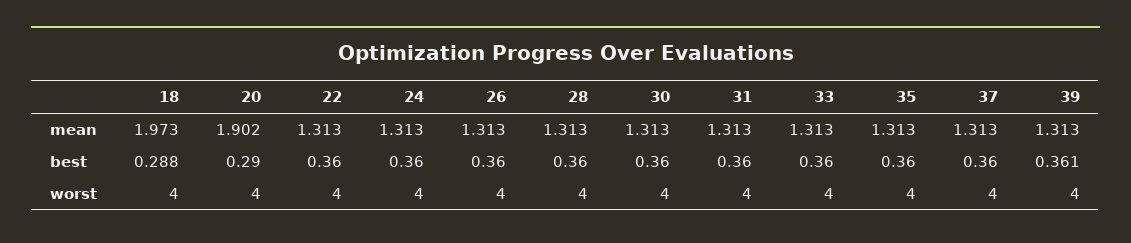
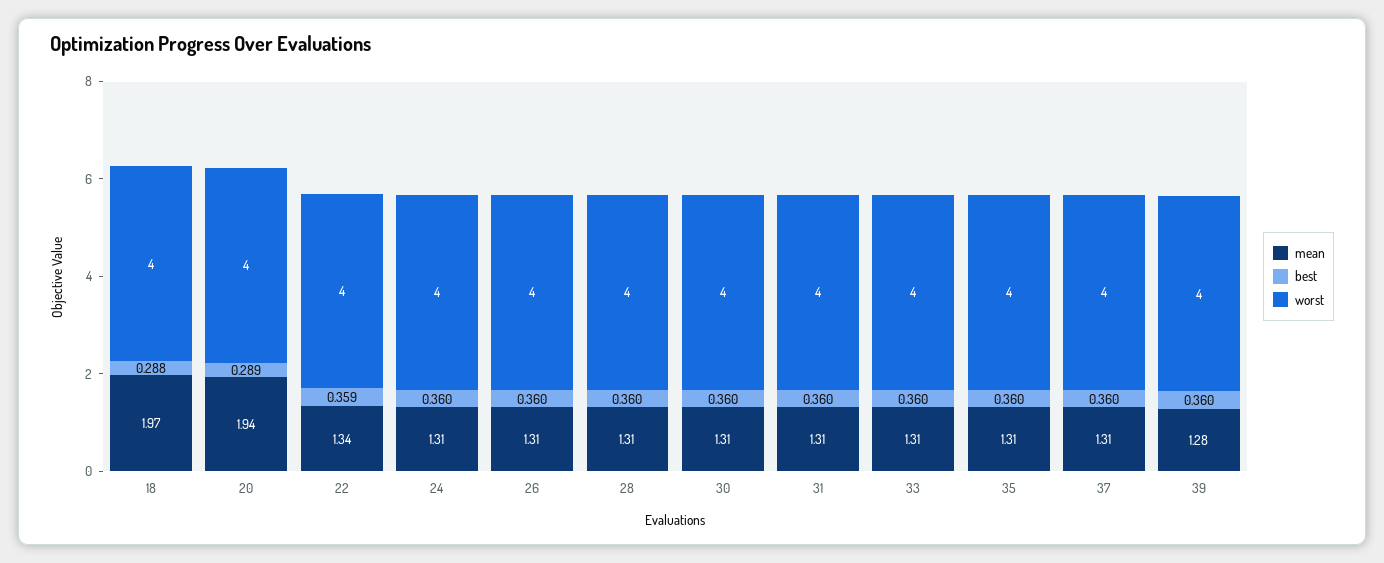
mean, 20: 1.902 -> 1.94
mean, 22: 1.313 -> 1.34
mean, 39: 1.313 -> 1.28
best, 20: 0.29 -> 0.289
best, 22: 0.36 -> 0.359
best, 39: 0.361 -> 0.36

